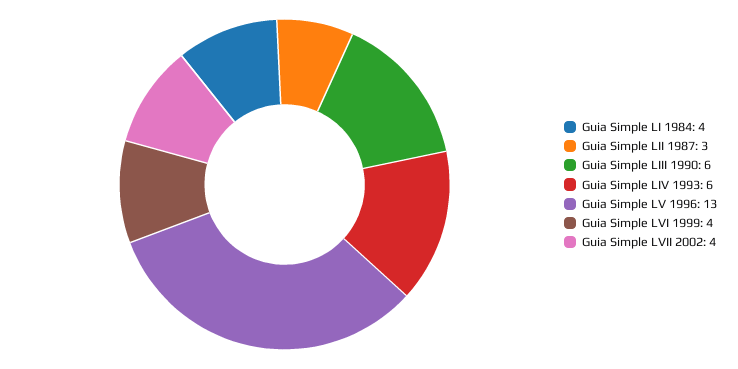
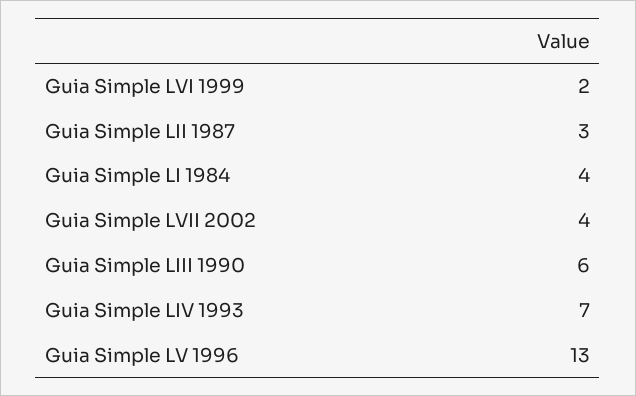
Guia Simple LIV 1993: 6 -> 7
Guia Simple LVI 1999: 4 -> 2

